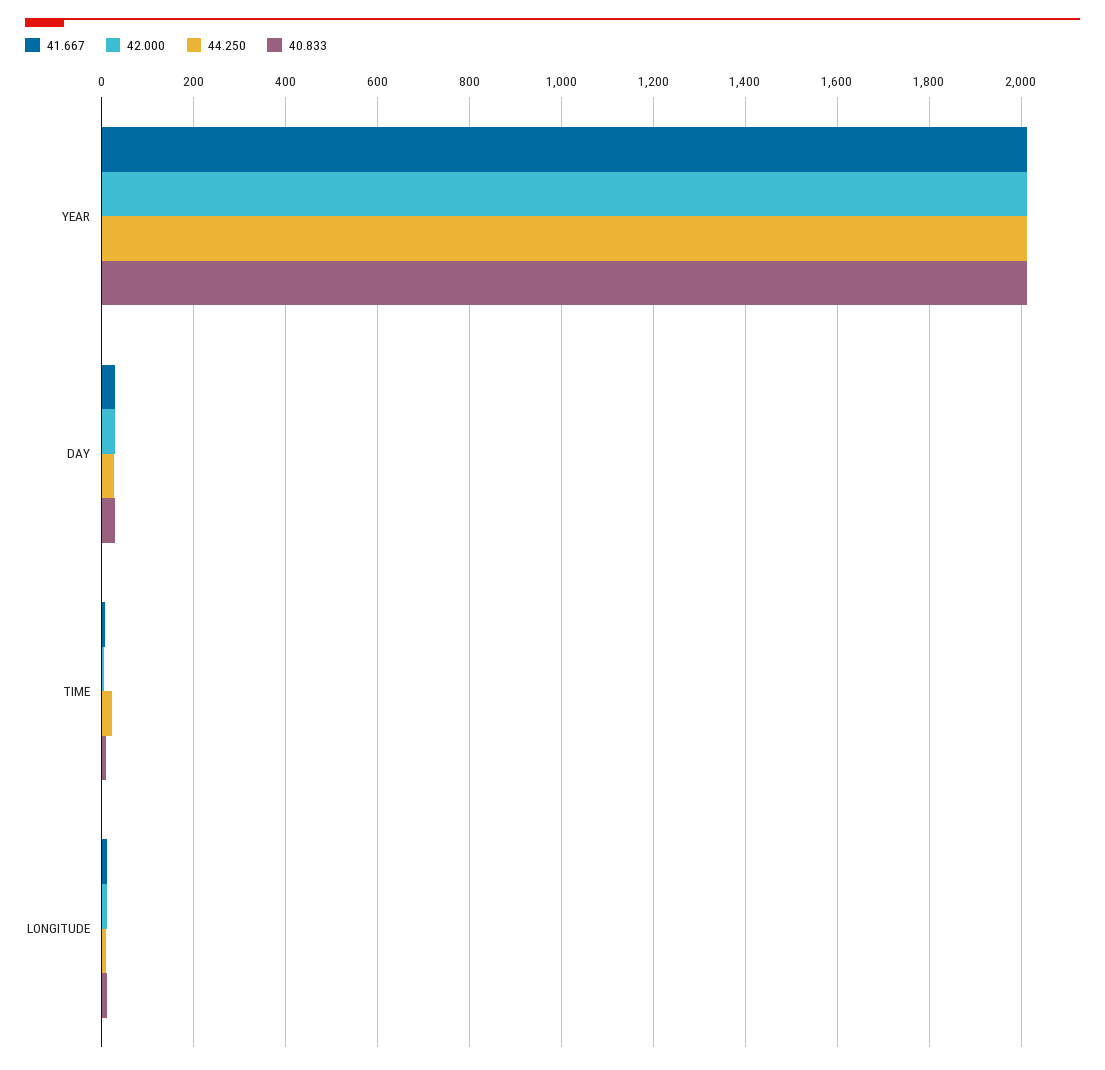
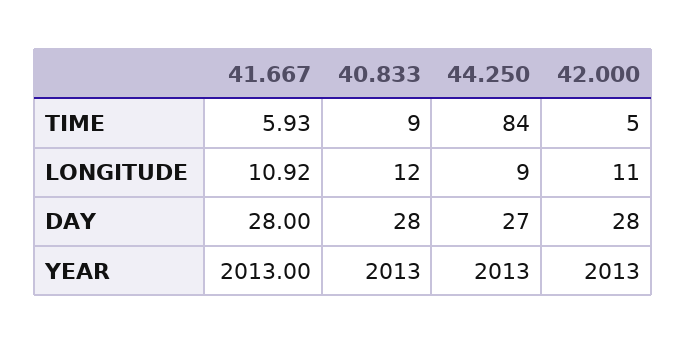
44.250, TIME: 20 -> 84

